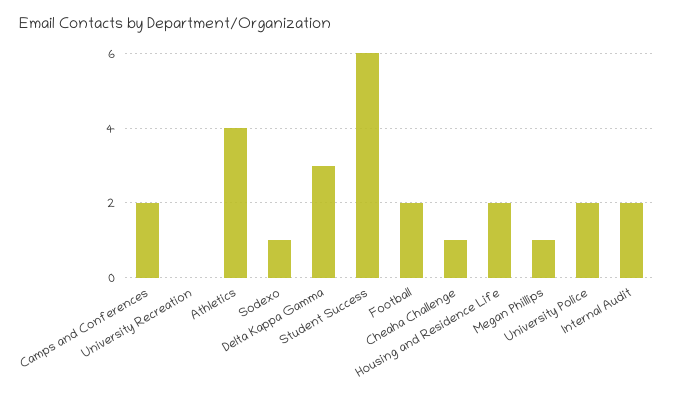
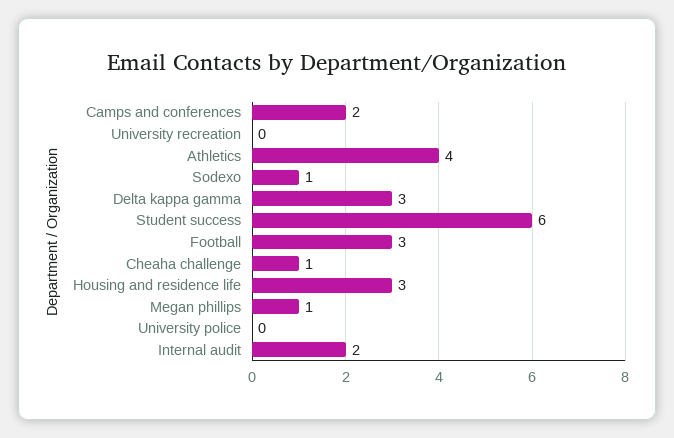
Football: 2 -> 3
Housing and Residence Life: 2 -> 3
University Police: 2 -> 0

